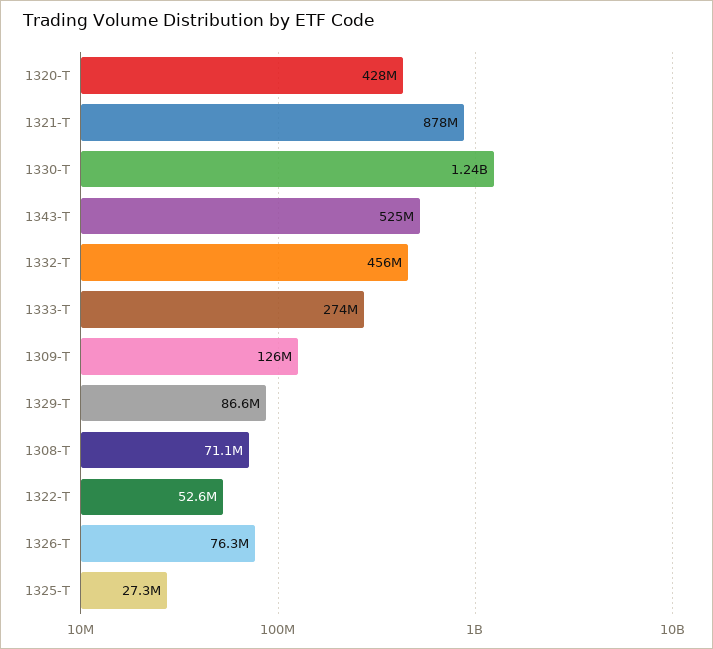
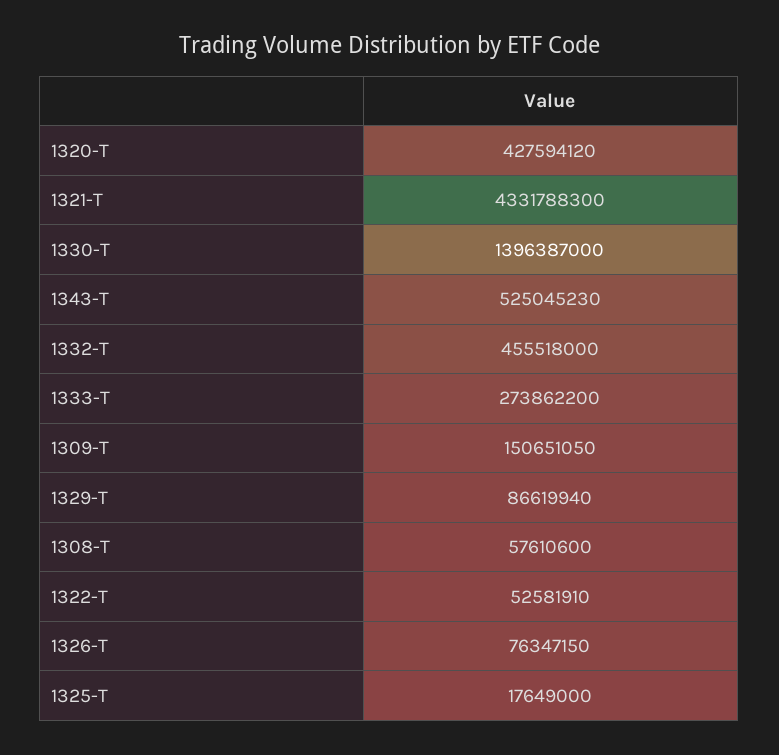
1321-T: 878000000 -> 4331788300
1330-T: 1240000000 -> 1396387000
1309-T: 126000000 -> 150651050
1308-T: 71100000 -> 57610600
1325-T: 27300000 -> 17649000

